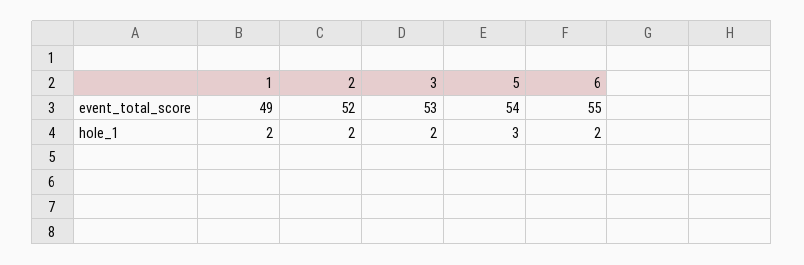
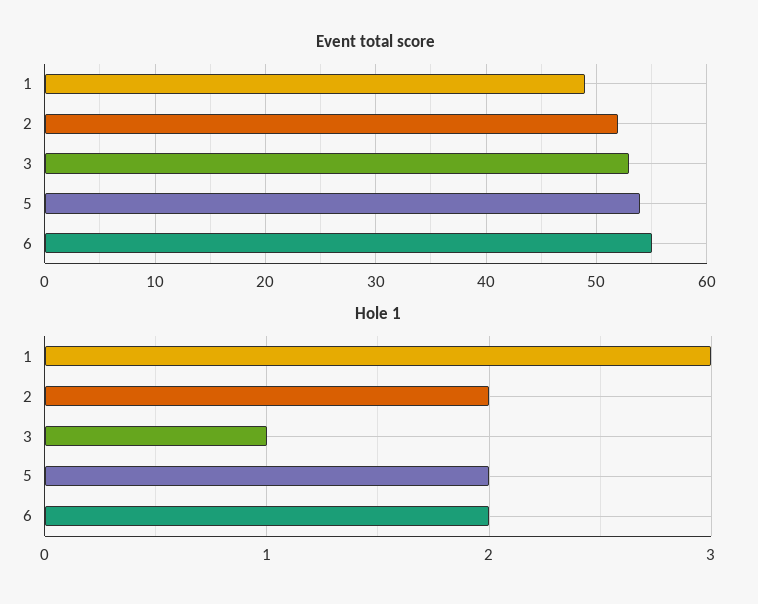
hole_1, 1: 2 -> 3
hole_1, 3: 2 -> 1
hole_1, 5: 3 -> 2

